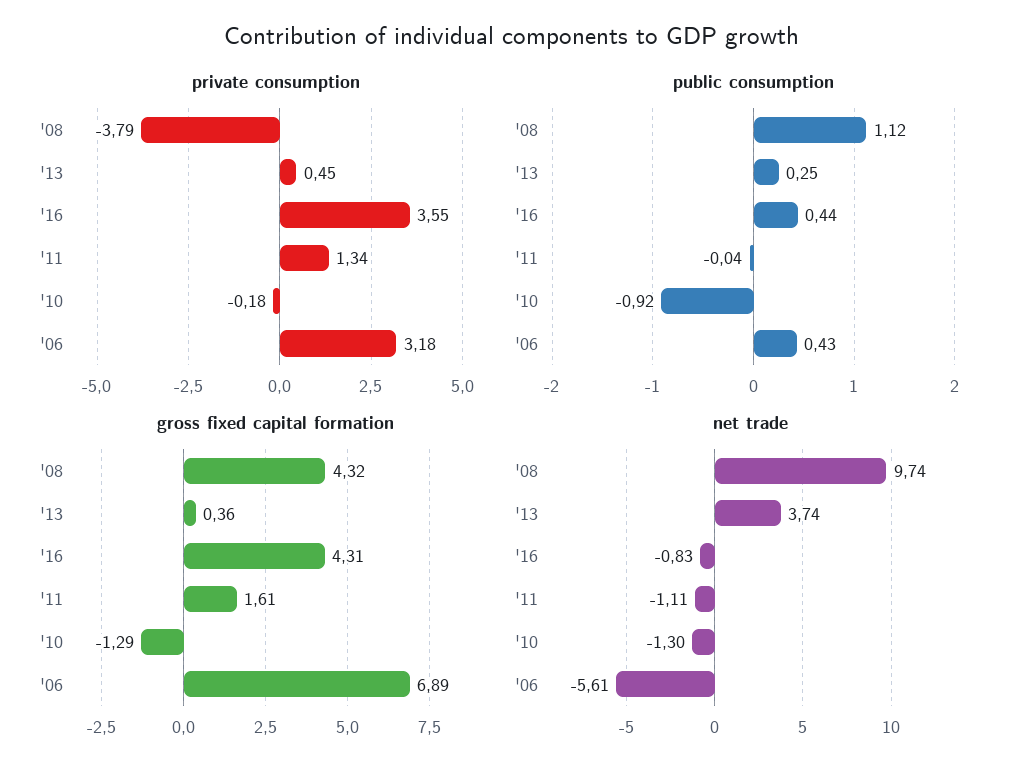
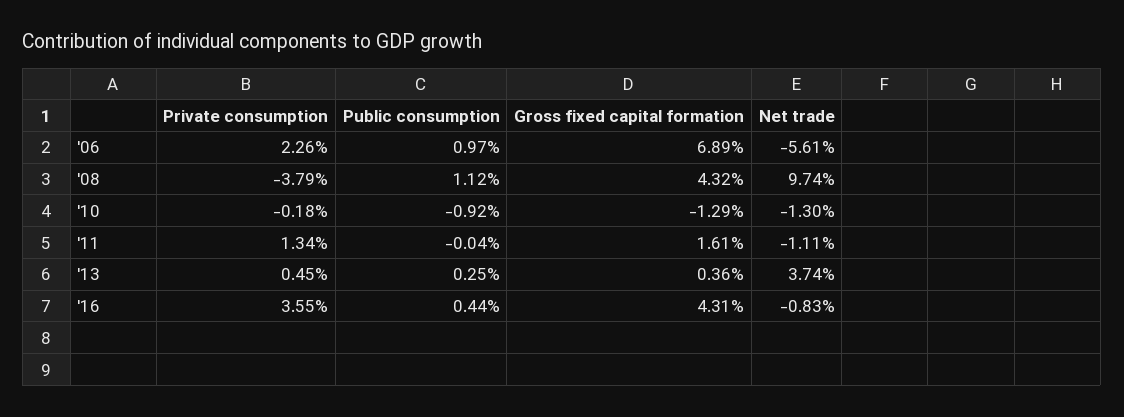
private consumption, '06: 3.18 -> 2.26
public consumption, '06: 0.43 -> 0.97

